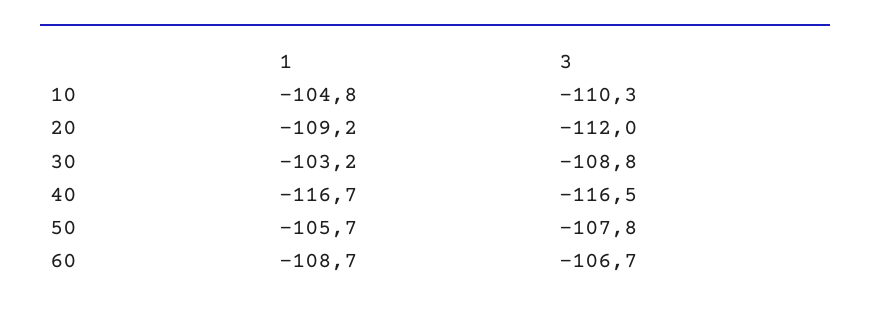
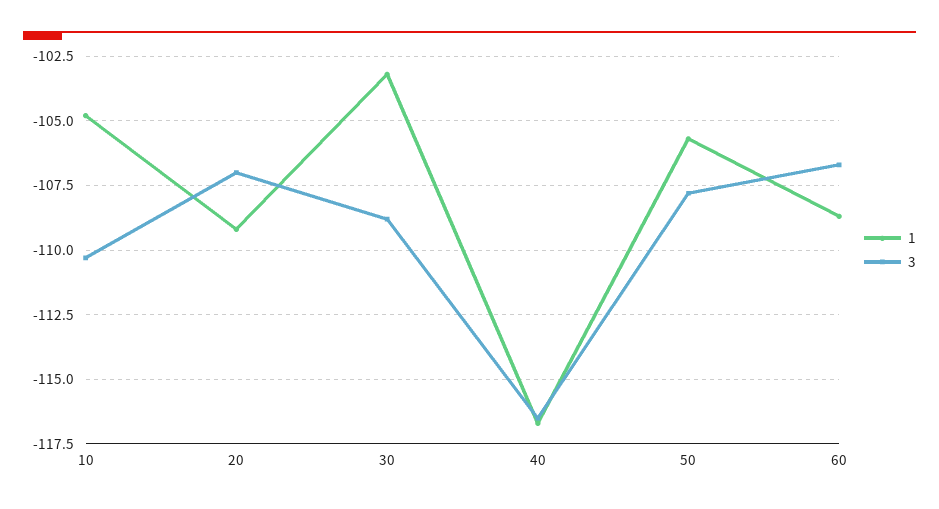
3, 20: -112 -> -107

